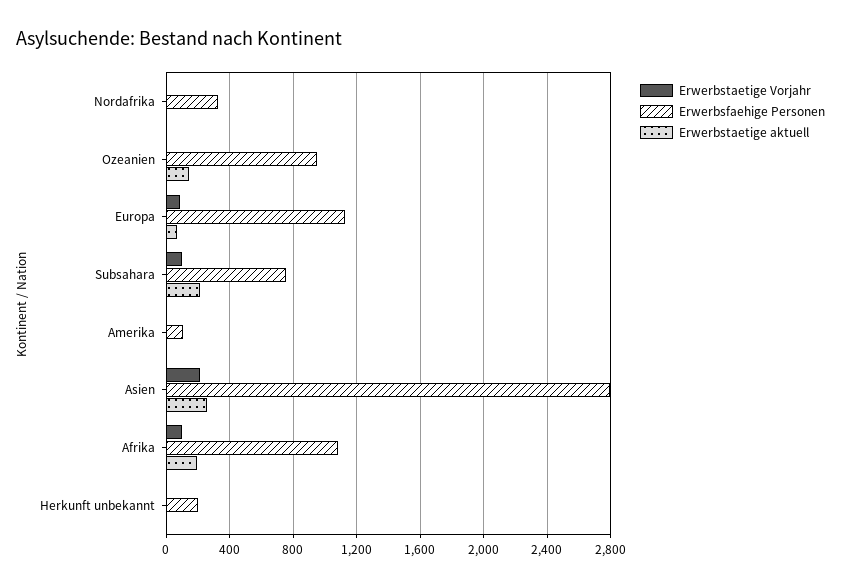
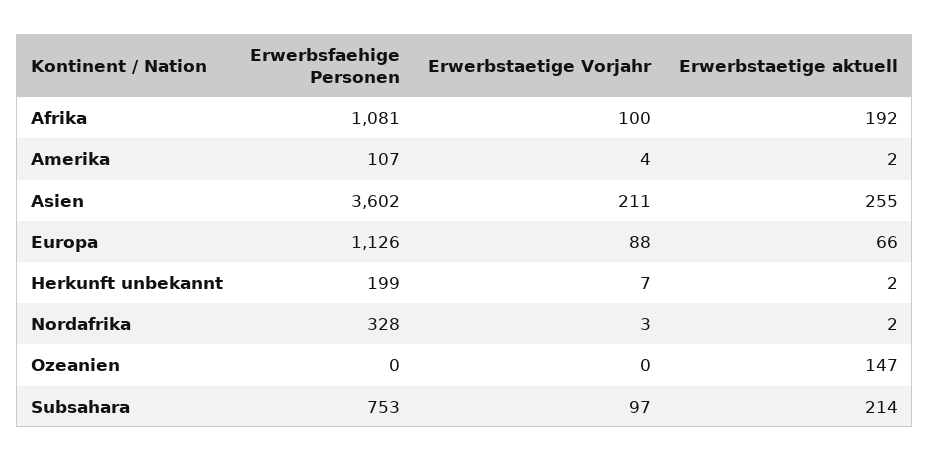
Erwerbsfaehige Personen, Ozeanien: 950 -> 0
Erwerbsfaehige Personen, Asien: 2800 -> 3602

